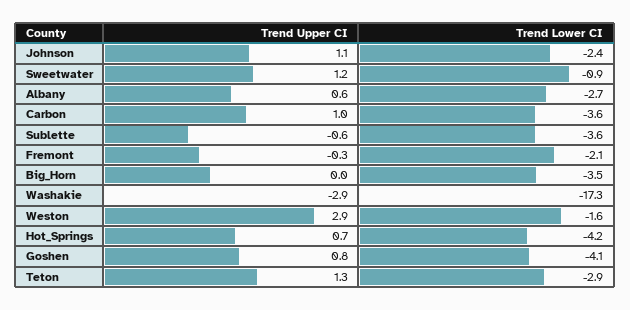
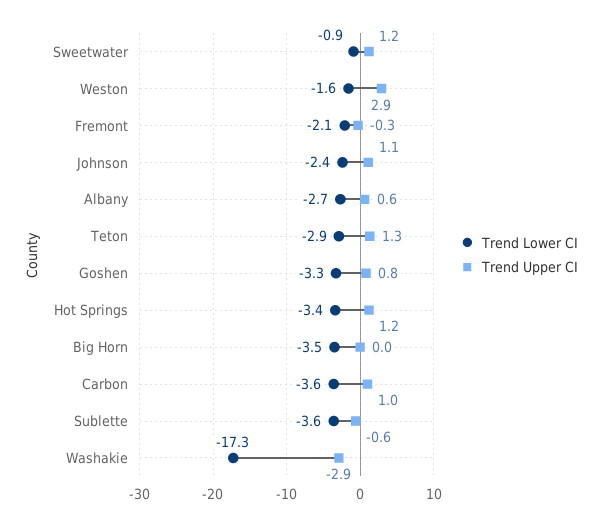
Trend Upper CI, Hot_Springs: 0.7 -> 1.2
Trend Lower CI, Hot_Springs: -4.2 -> -3.4
Trend Lower CI, Goshen: -4.1 -> -3.3

